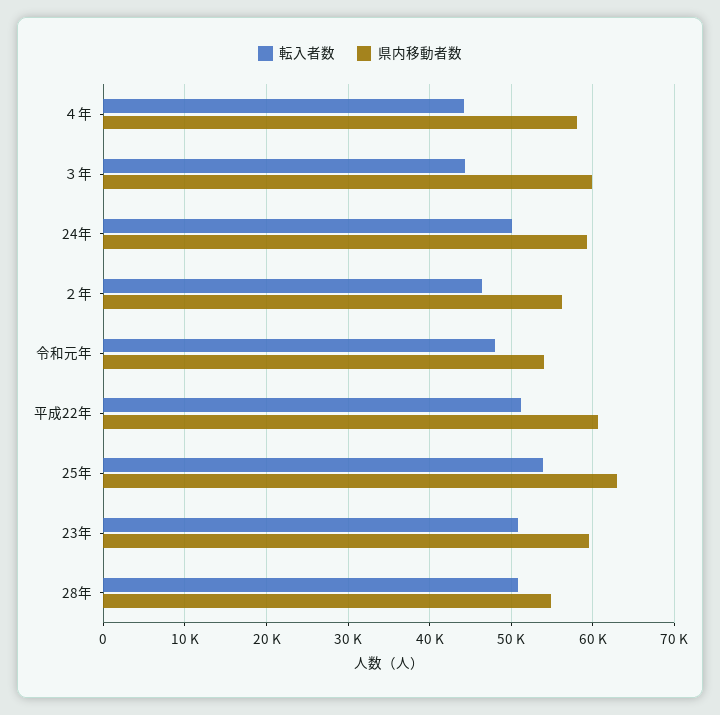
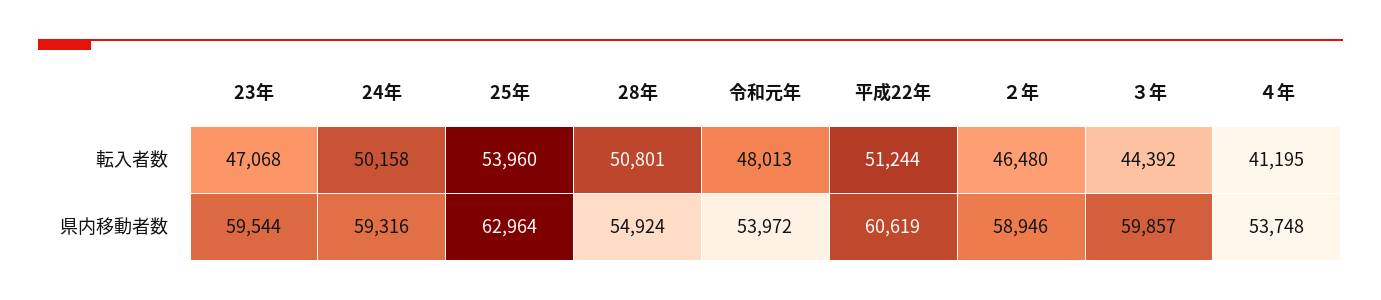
転入者数, ４年: 44000 -> 41195
県内移動者数, ４年: 58000 -> 53748
県内移動者数, ２年: 56000 -> 58946
転入者数, 23年: 51000 -> 47068

